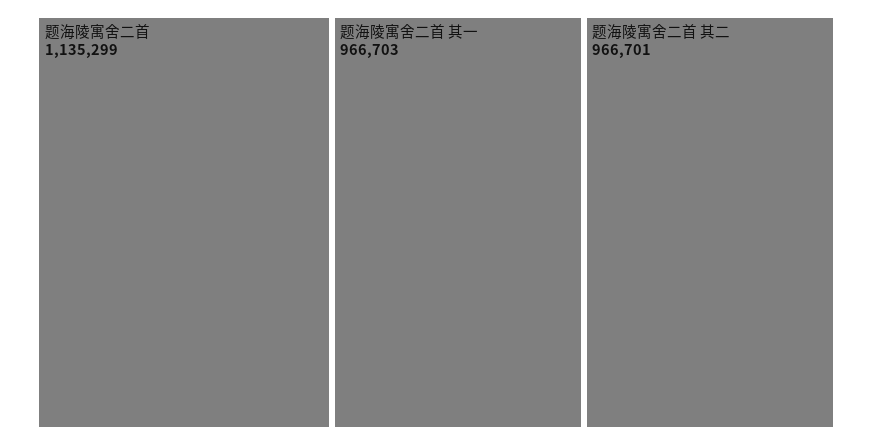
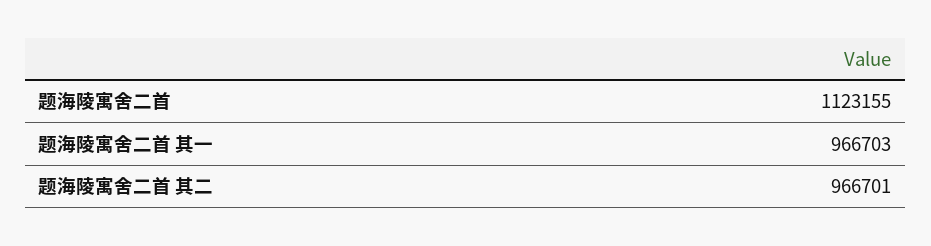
题海陵寓舍二首: 1135299 -> 1123155

